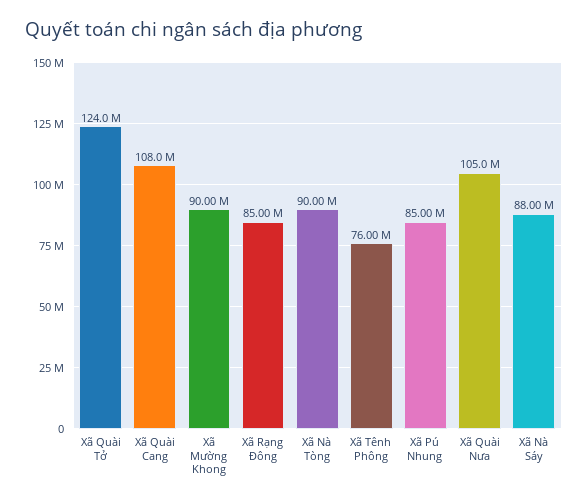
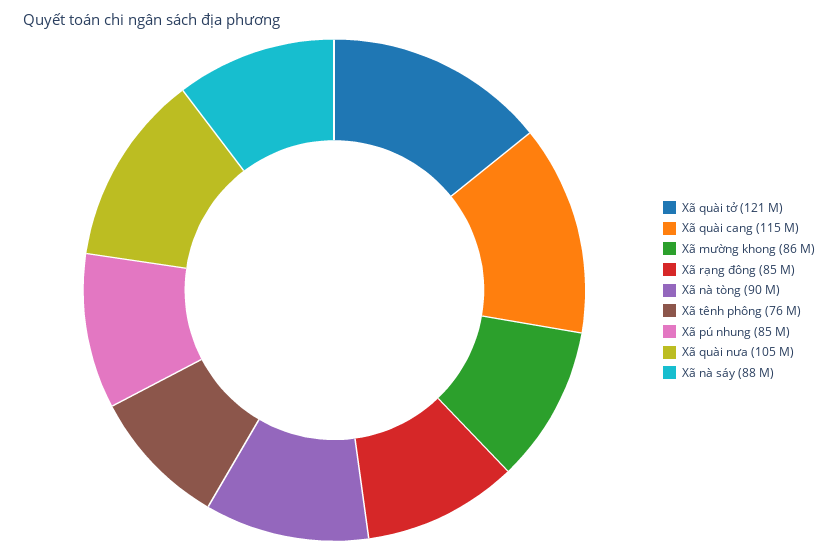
Xã Quài Tở: 124000000 -> 121000000
Xã Quài Cang: 108000000 -> 115000000
Xã Mường Khong: 90000000 -> 86000000

